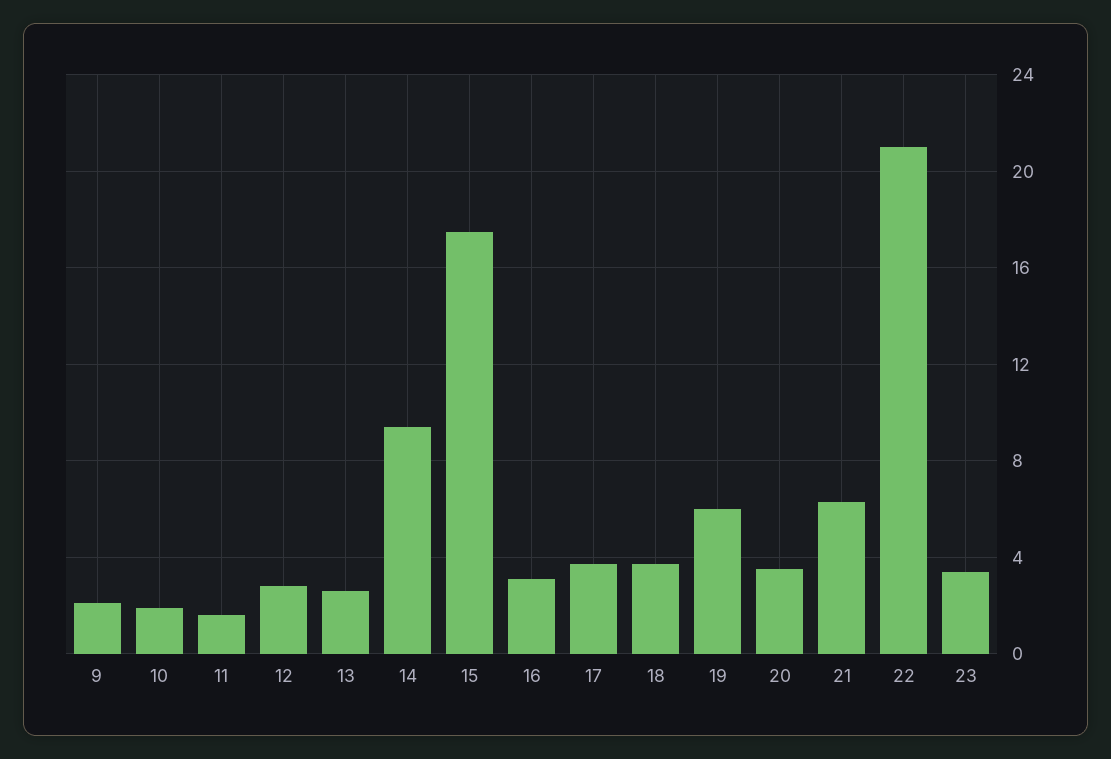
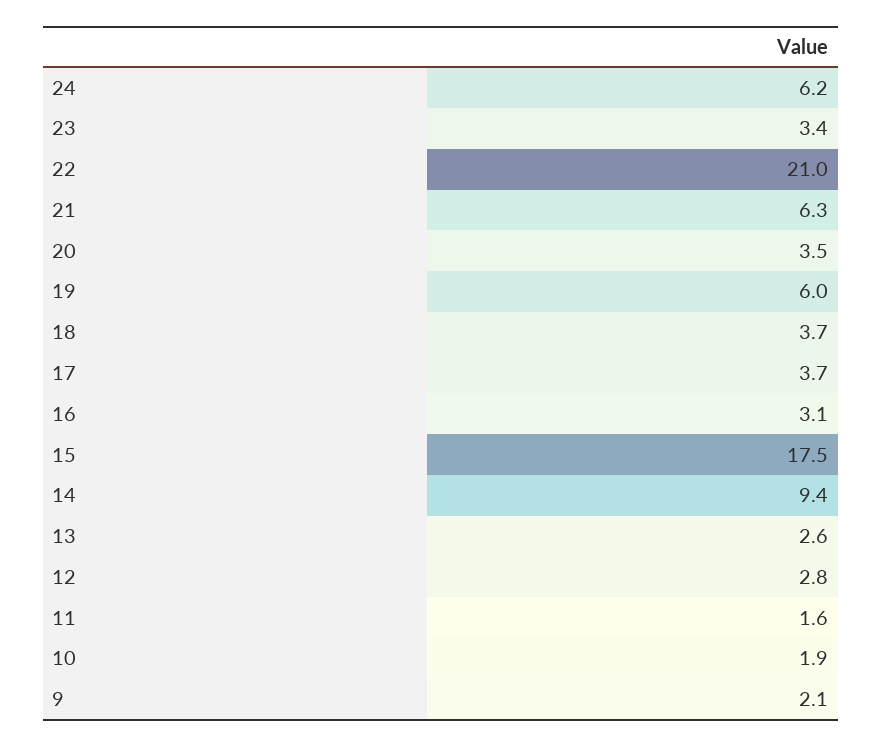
24: none -> 6.2

